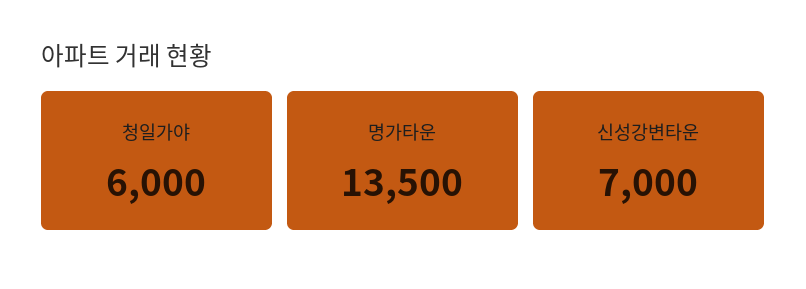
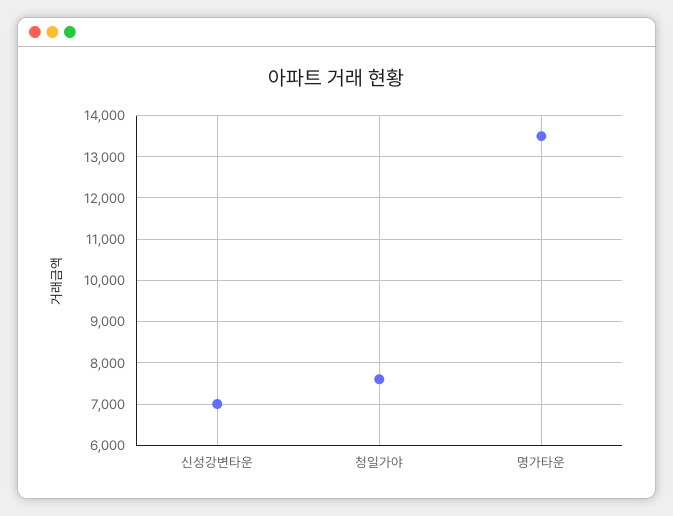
청일가야: 6000 -> 7600

